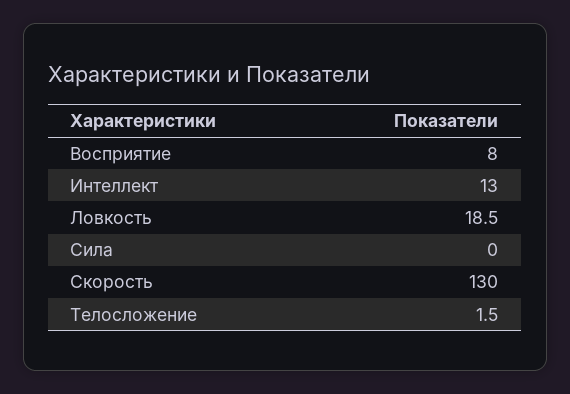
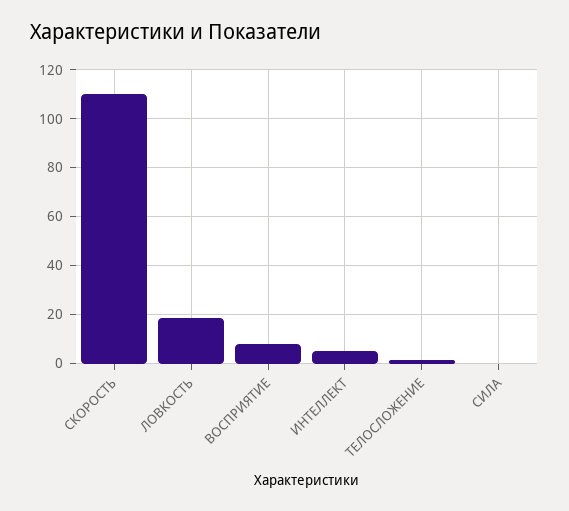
Интеллект: 13 -> 5
Скорость: 130 -> 110

